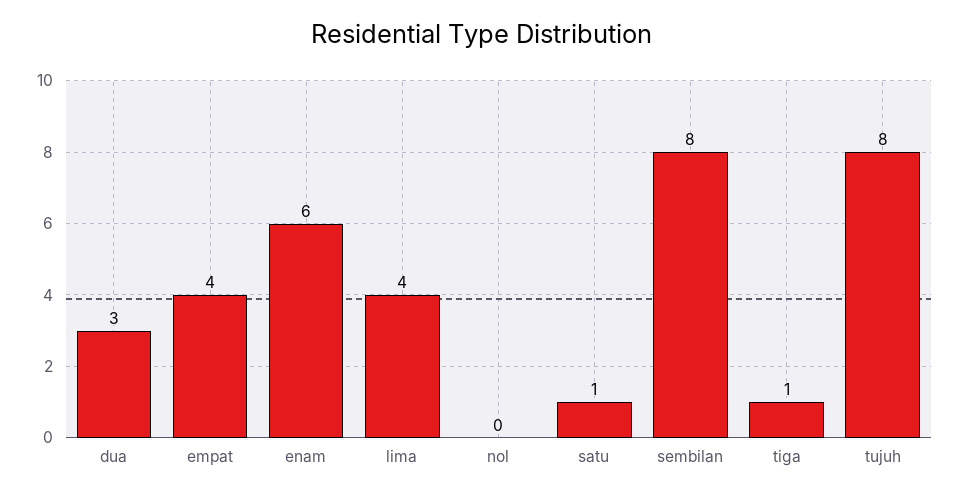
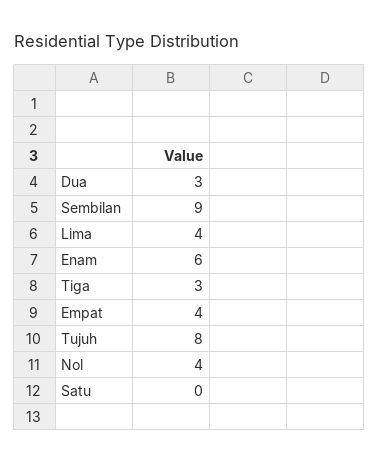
nol: 0 -> 4
satu: 1 -> 0
sembilan: 8 -> 9
tiga: 1 -> 3

